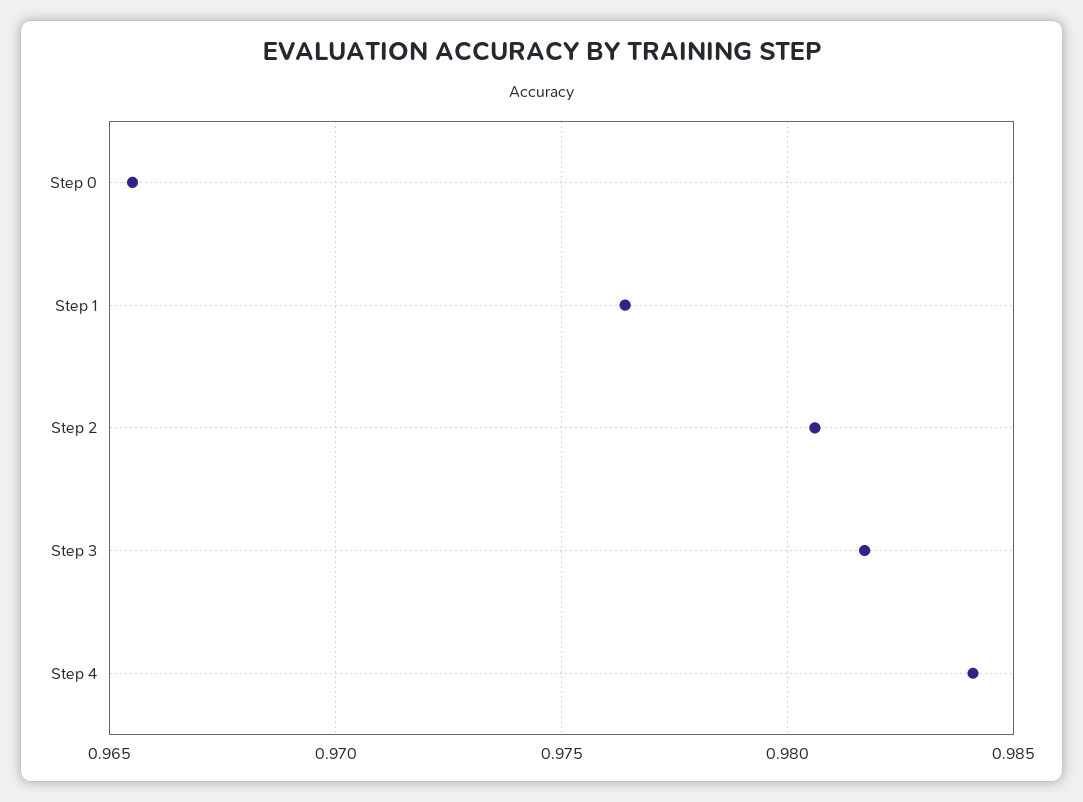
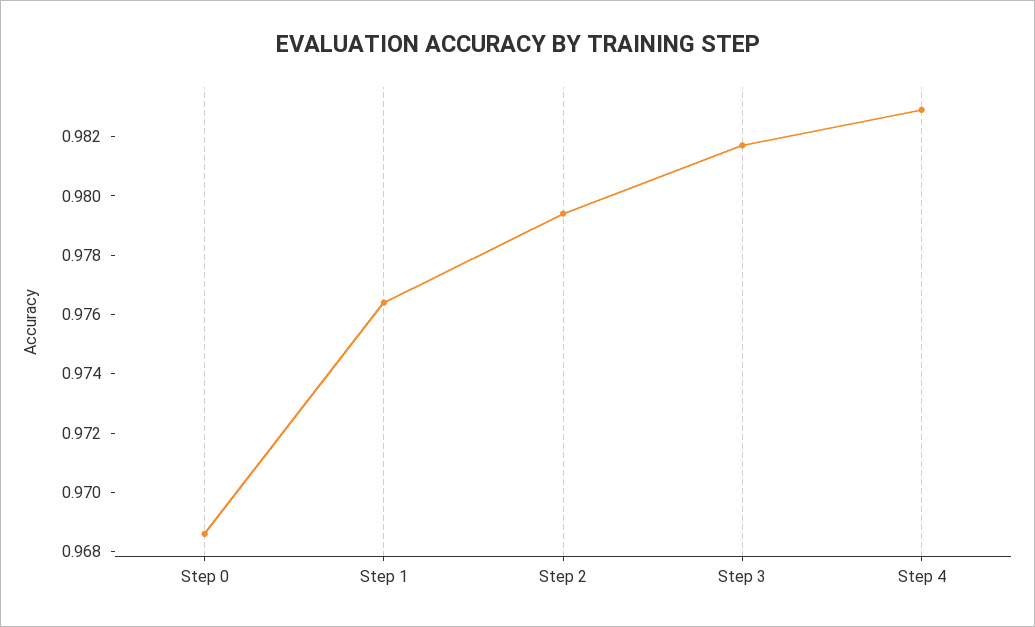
Step 0: 0.9655 -> 0.9685
Step 2: 0.9805 -> 0.9795
Step 4: 0.984 -> 0.983

